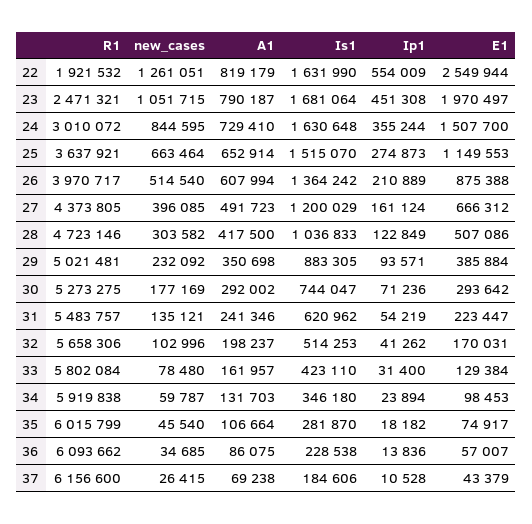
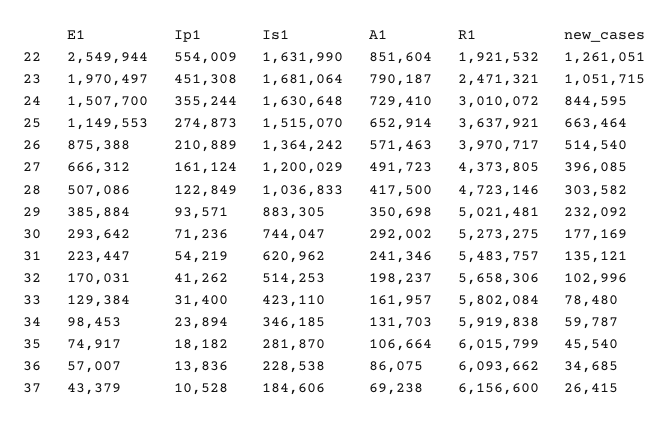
A1, 22: 819179 -> 851604
A1, 26: 607994 -> 571463
Is1, 34: 346180 -> 346185

